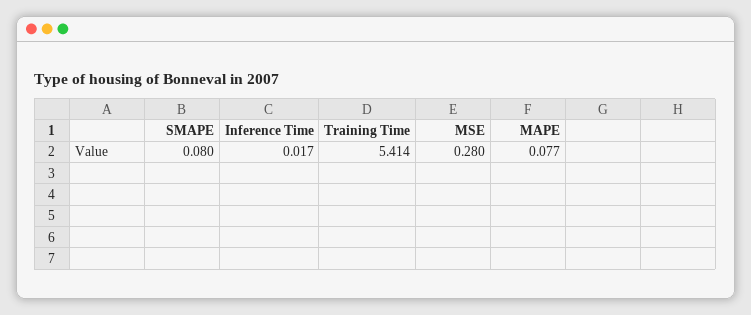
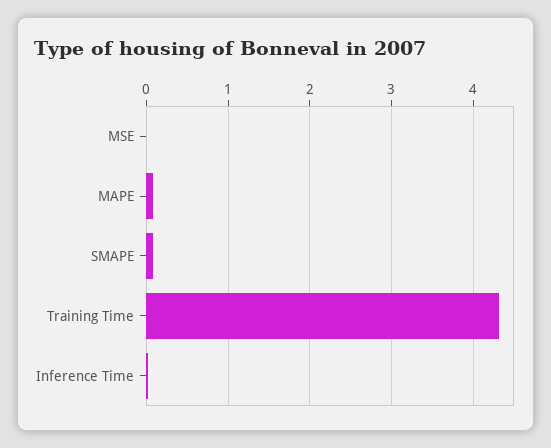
Training Time: 5.414 -> 4.3
MSE: 0.28 -> 0

